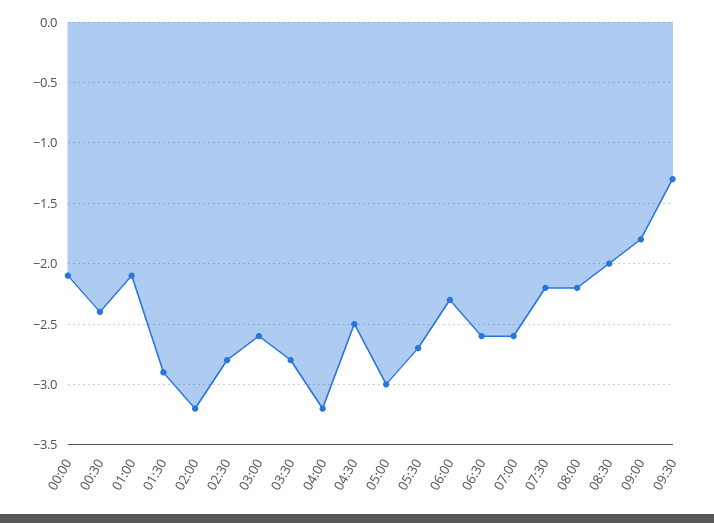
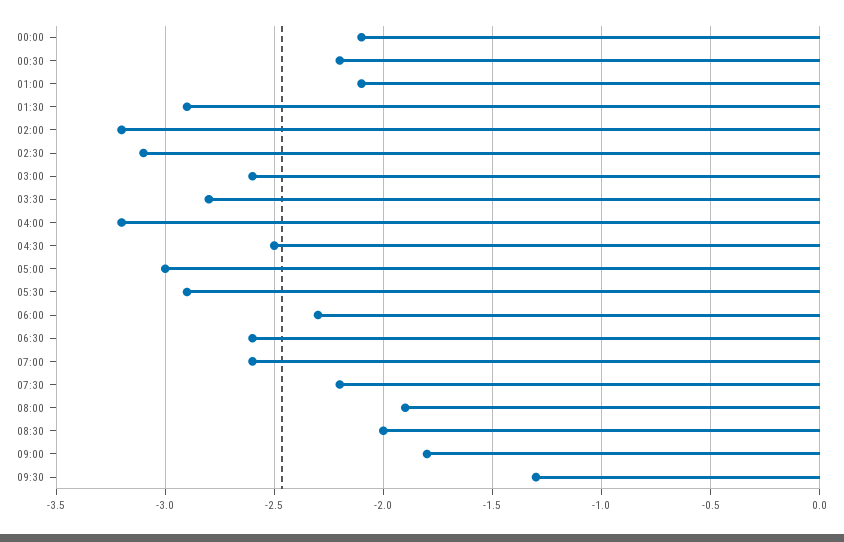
00:30: -2.4 -> -2.2
02:30: -2.8 -> -3.1
05:30: -2.7 -> -2.9
08:00: -2.2 -> -1.9

